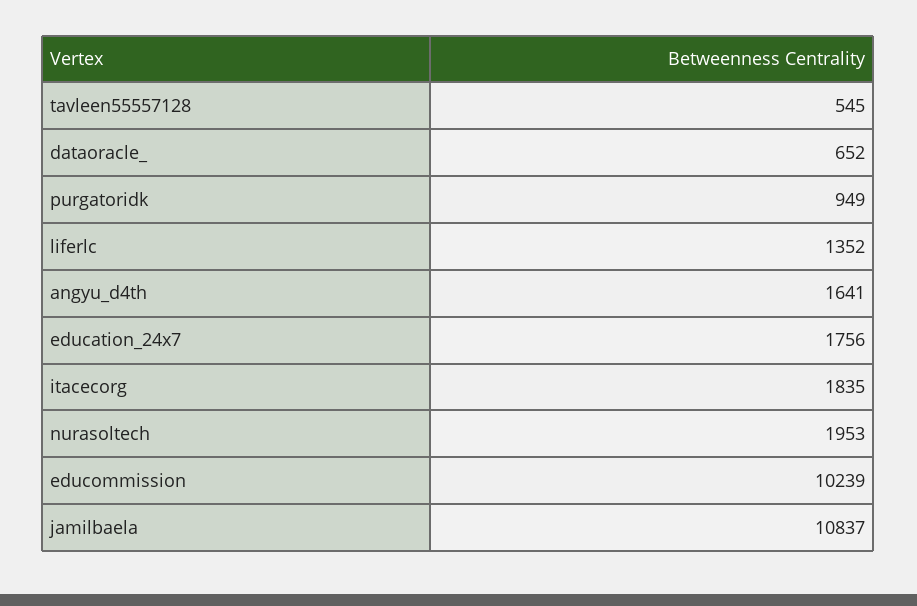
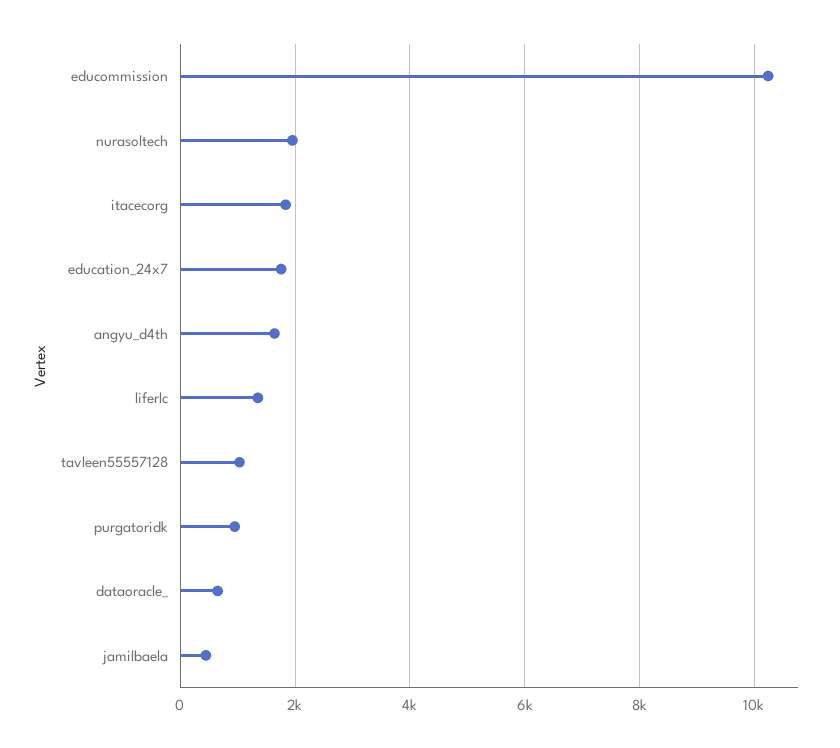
tavleen55557128: 545 -> 1000
jamilbaela: 10837 -> 400

